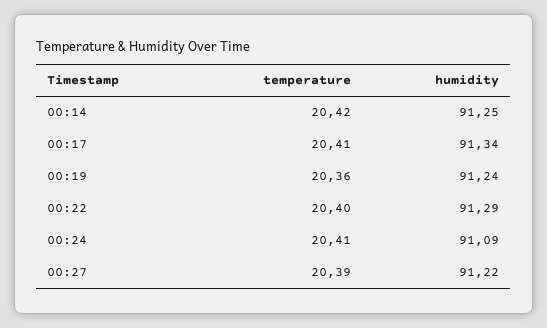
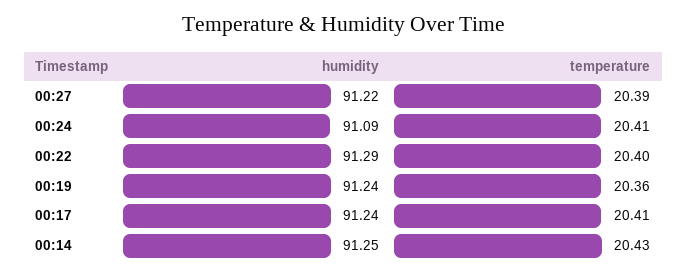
temperature, 00:14: 20.42 -> 20.43
humidity, 00:17: 91.34 -> 91.24

